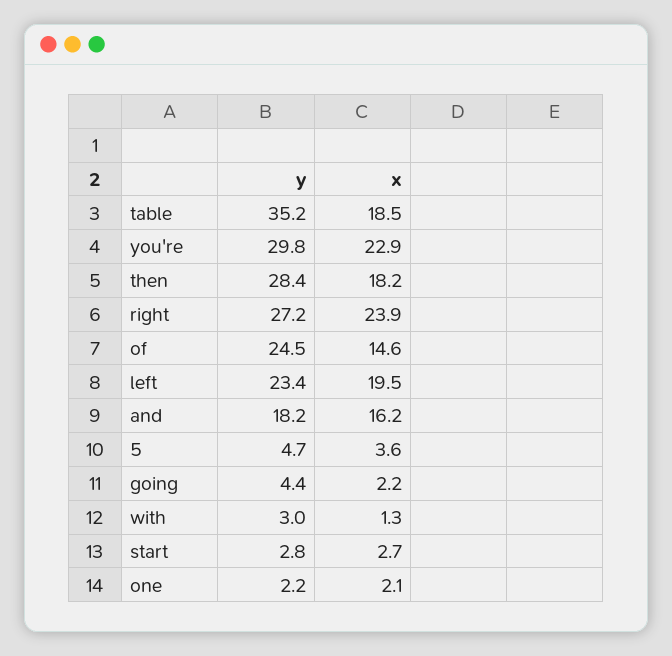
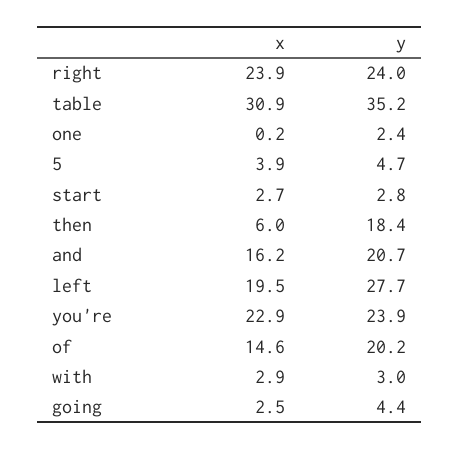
x, table: 18.5 -> 30.9
y, you're: 29.8 -> 23.9
y, then: 28.4 -> 18.4
x, then: 18.2 -> 6
y, right: 27.2 -> 24
y, of: 24.5 -> 20.2
y, left: 23.4 -> 27.7
y, and: 18.2 -> 20.7
x, 5: 3.6 -> 3.9
x, going: 2.2 -> 2.5
x, with: 1.3 -> 2.9
y, one: 2.2 -> 2.4
x, one: 2.1 -> 0.2

